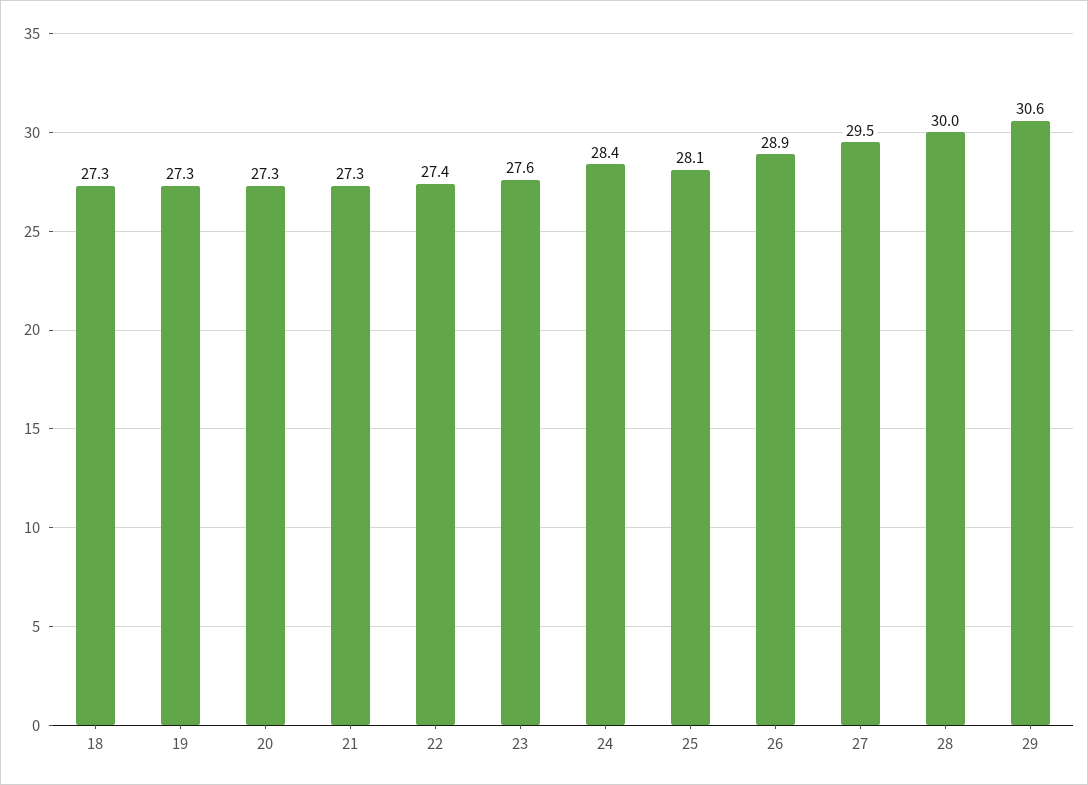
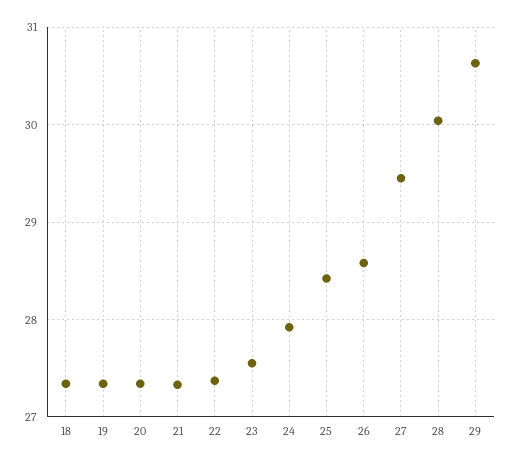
24: 28.4 -> 27.9
25: 28.1 -> 28.4
26: 28.9 -> 28.6

